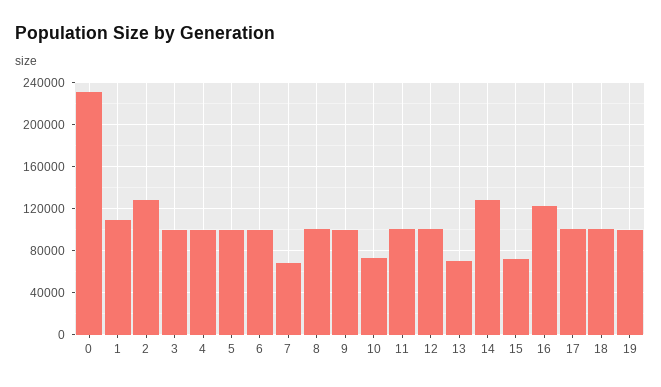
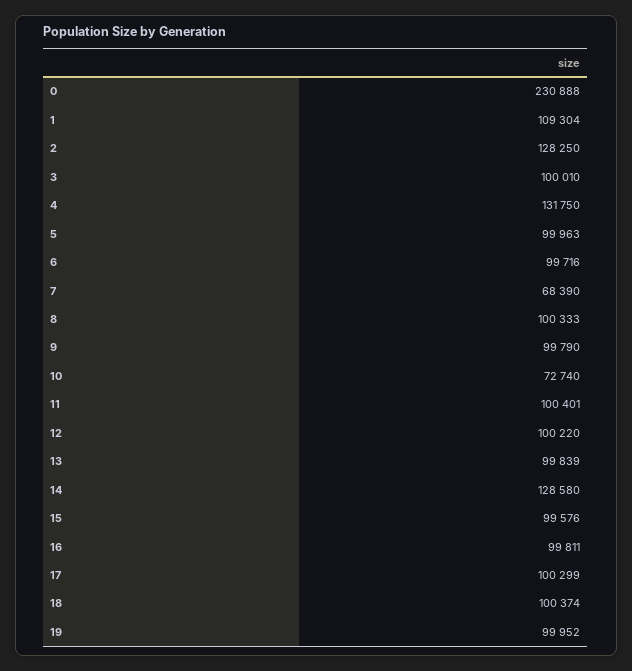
4: 100000 -> 131750
13: 70000 -> 99839
15: 70000 -> 99576
16: 120000 -> 99811

